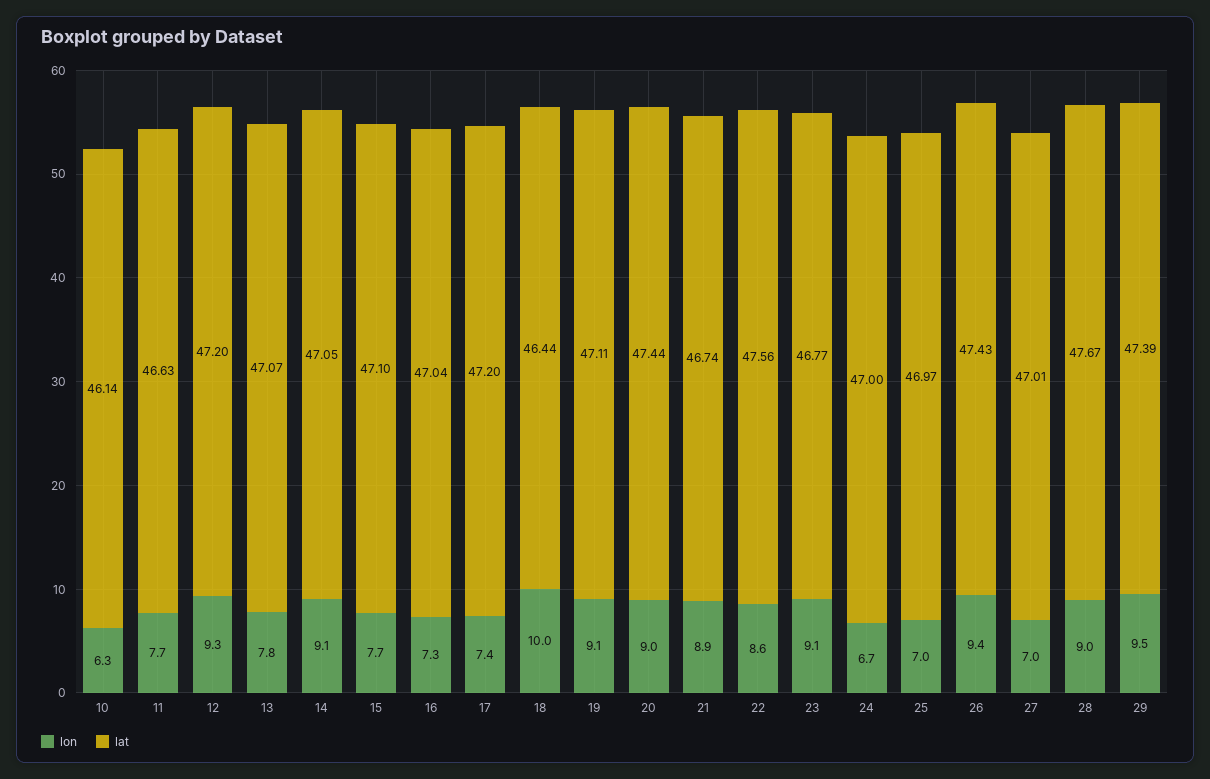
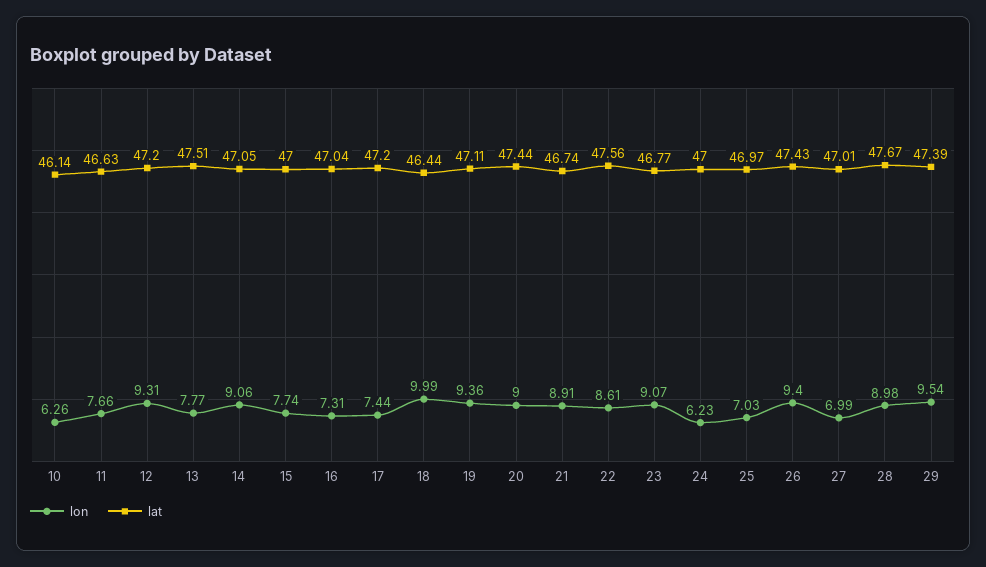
lat, 13: 47.07 -> 47.51
lat, 15: 47.1 -> 47
lon, 19: 9.1 -> 9.36
lon, 24: 6.7 -> 6.23

